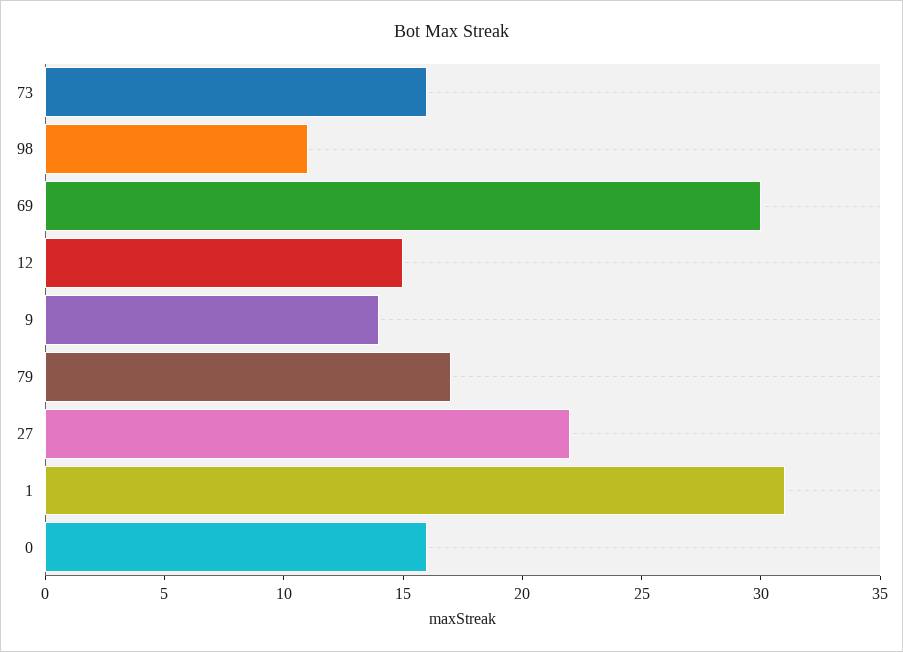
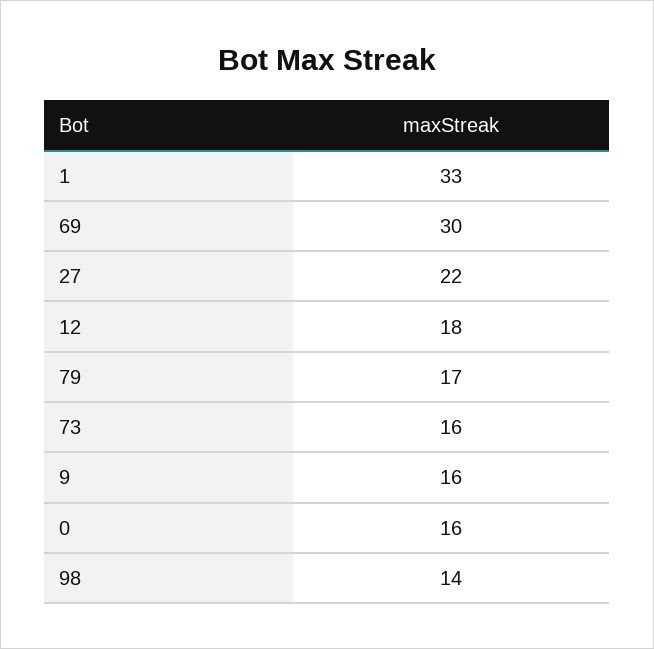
98: 11 -> 14
12: 15 -> 18
9: 14 -> 16
1: 31 -> 33

